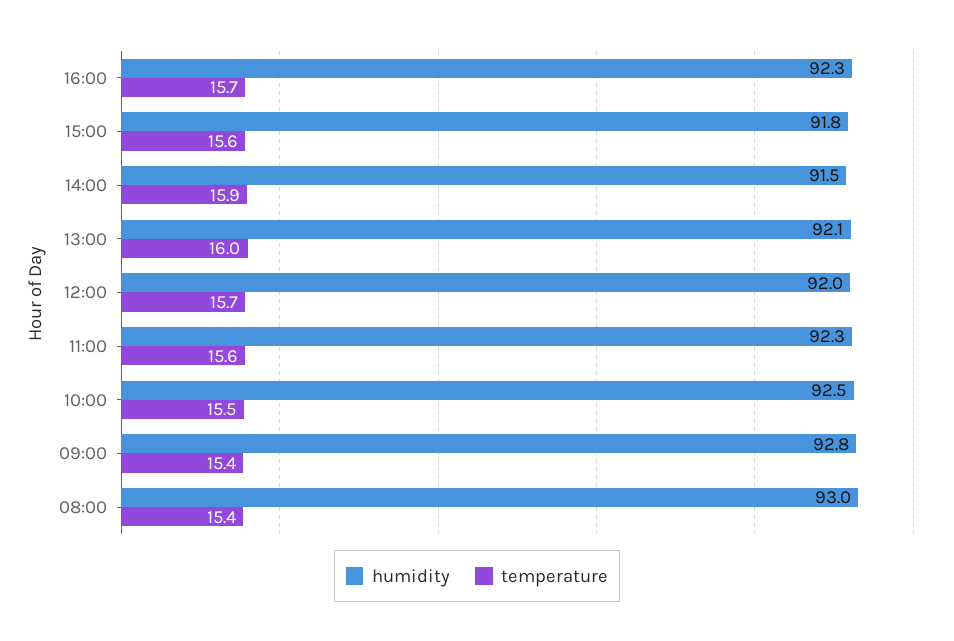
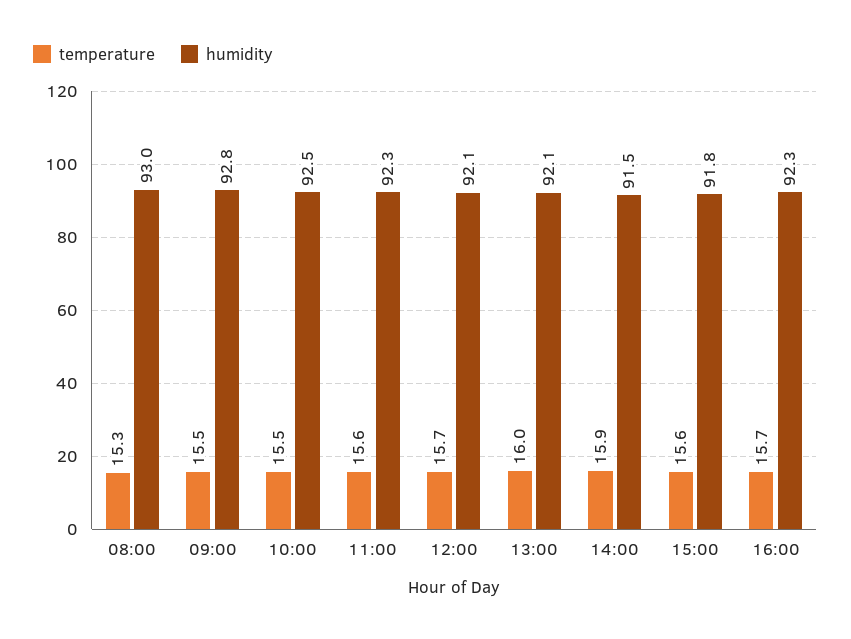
humidity, 12:00: 92 -> 92.1
temperature, 09:00: 15.4 -> 15.5
temperature, 08:00: 15.4 -> 15.3

